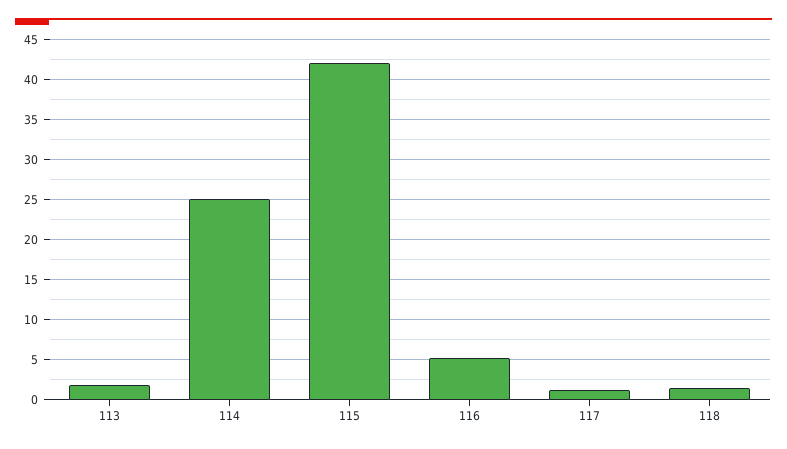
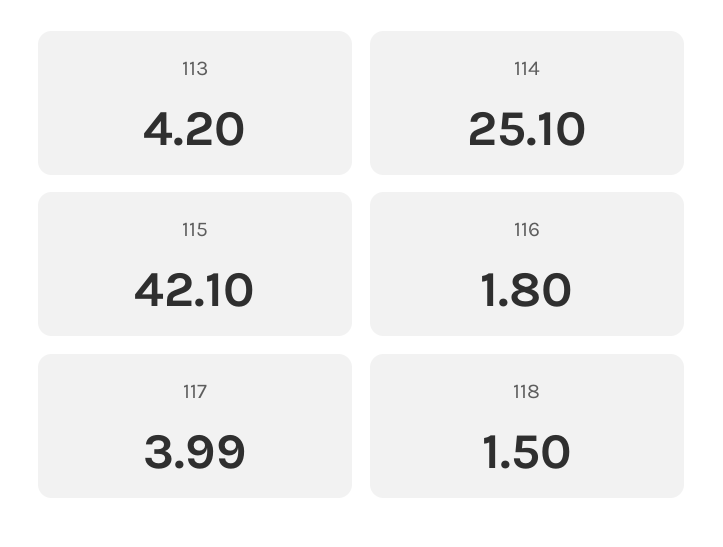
113: 2 -> 4.2
116: 5 -> 1.8
117: 1 -> 3.99

